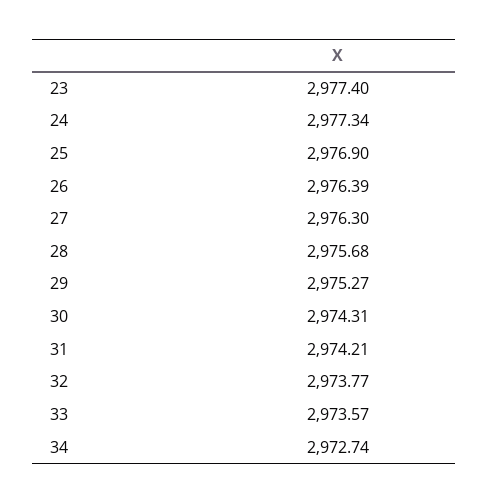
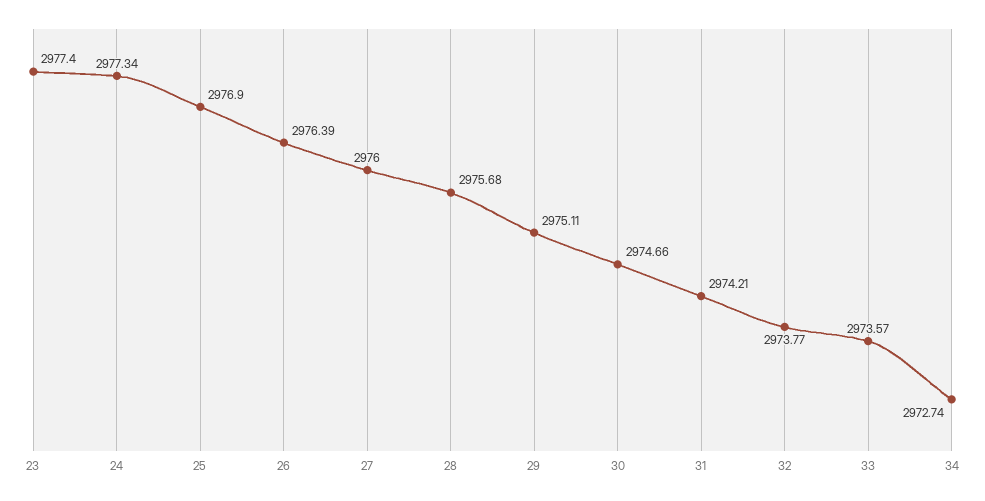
27: 2976.3 -> 2976
29: 2975.27 -> 2975.11
30: 2974.31 -> 2974.66

